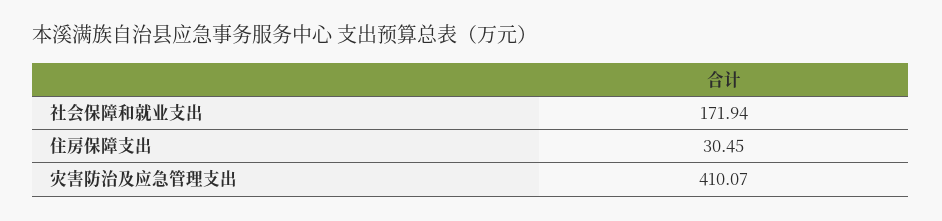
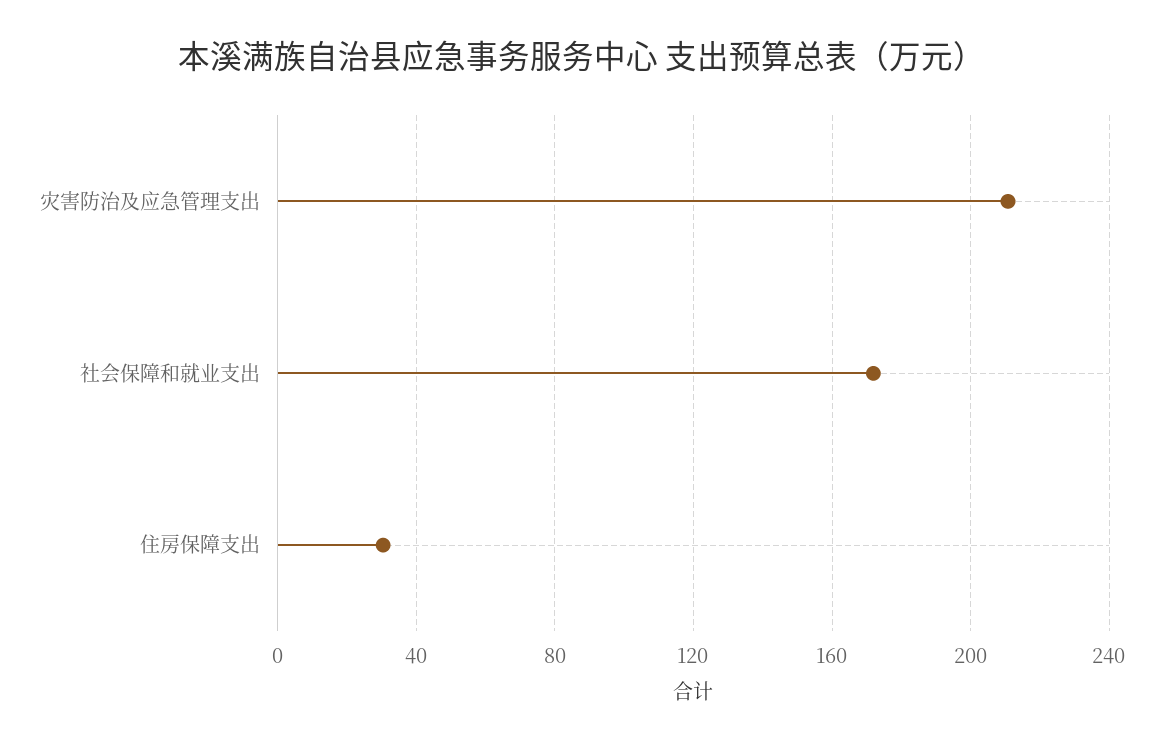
灾害防治及应急管理支出: 410.07 -> 210

